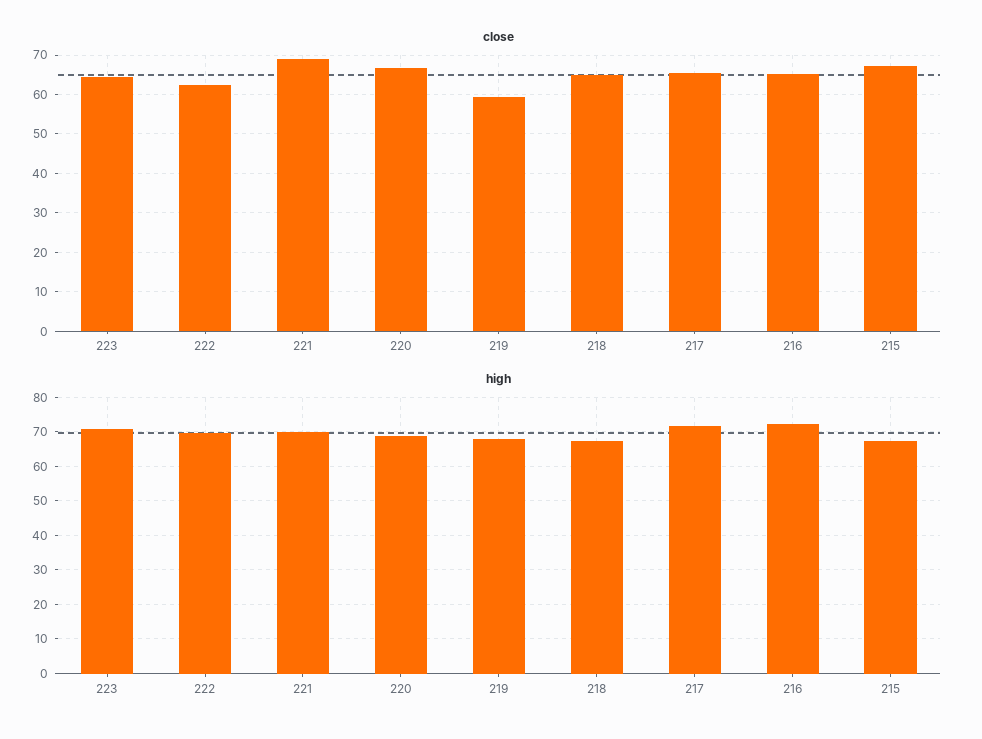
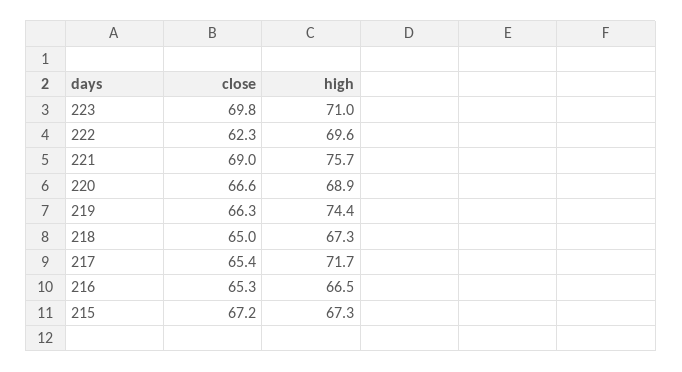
close, 223: 64 -> 69.8
close, 219: 60 -> 66.3
high, 221: 70 -> 75.7
high, 219: 68 -> 74.4
high, 216: 72 -> 66.5

